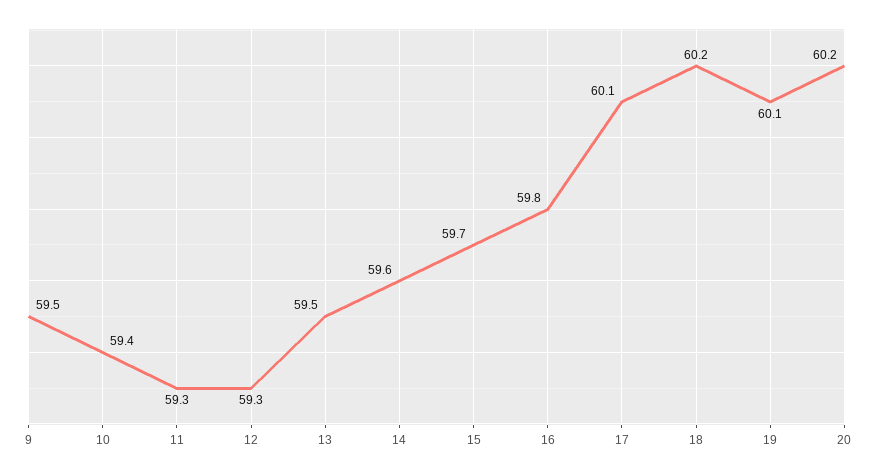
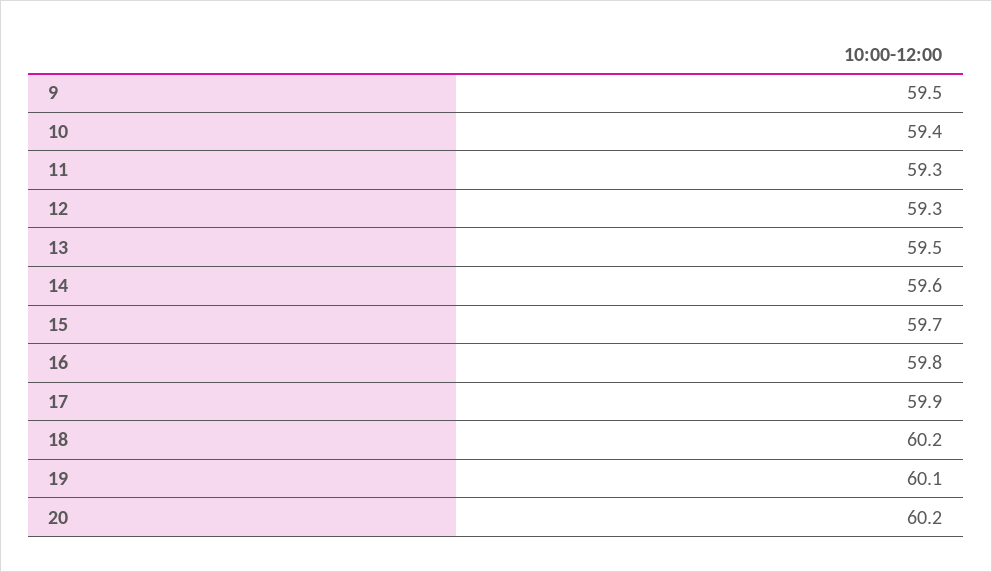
17: 60.1 -> 59.9

